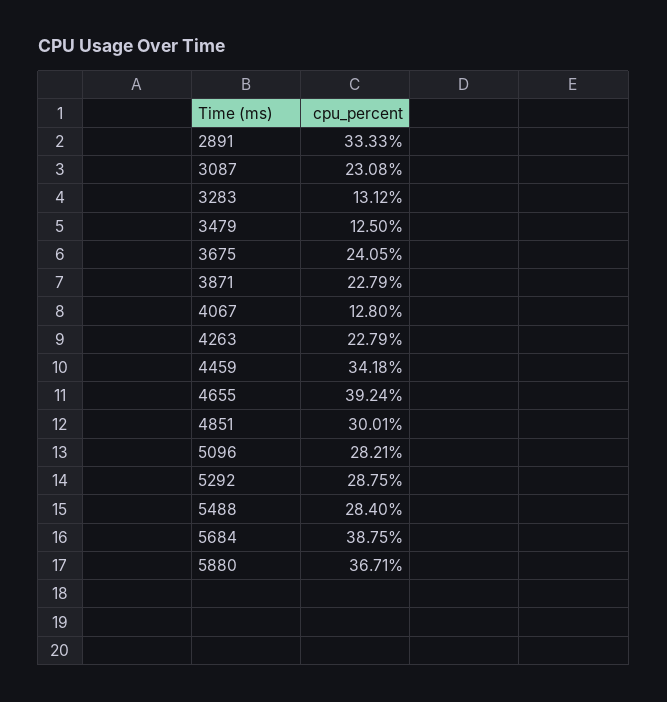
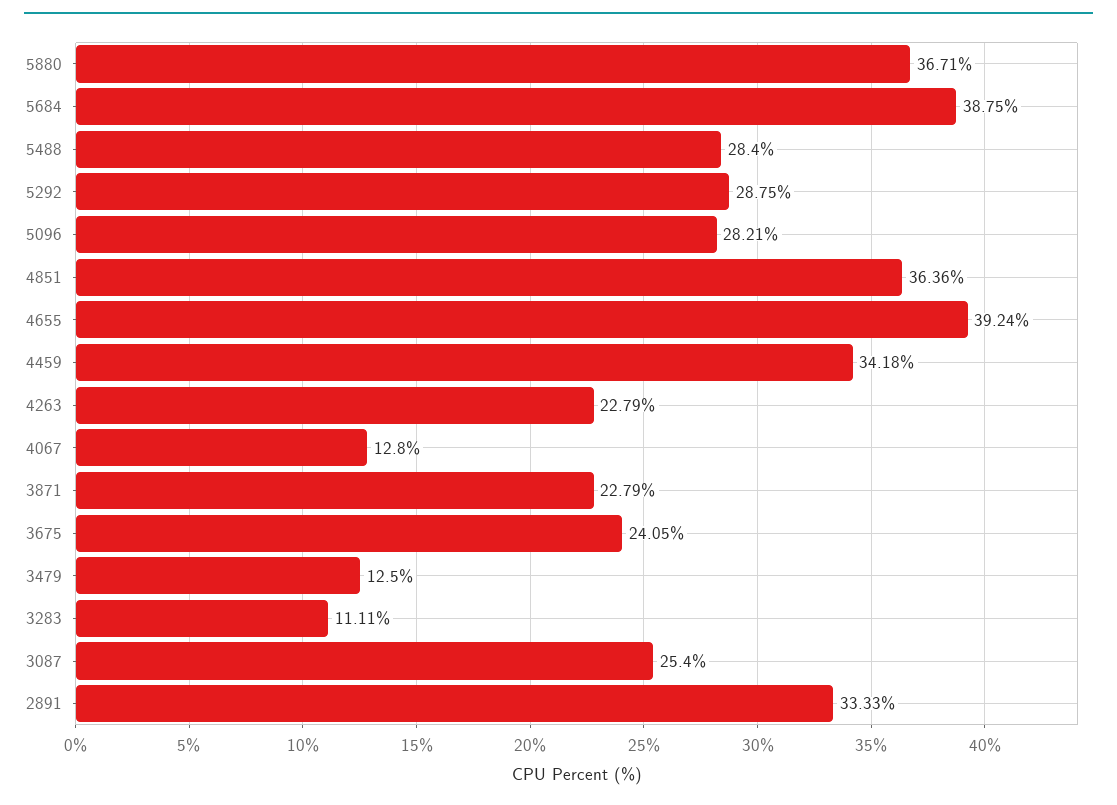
3087: 23.08 -> 25.4
3283: 13.12 -> 11.11
4851: 30.01 -> 36.36

